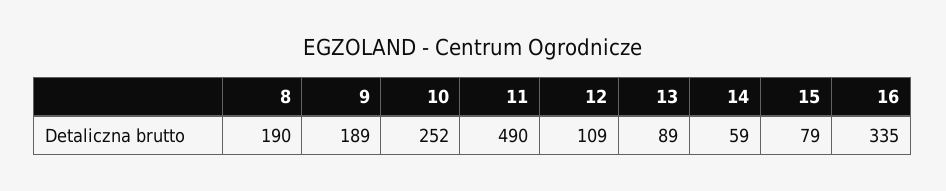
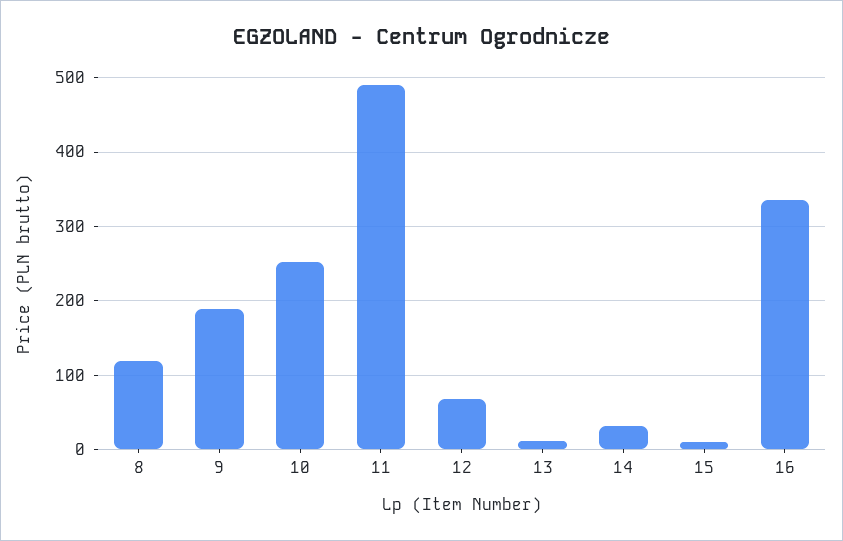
8: 190 -> 120
12: 109 -> 70
13: 89 -> 10
14: 59 -> 30
15: 79 -> 10

